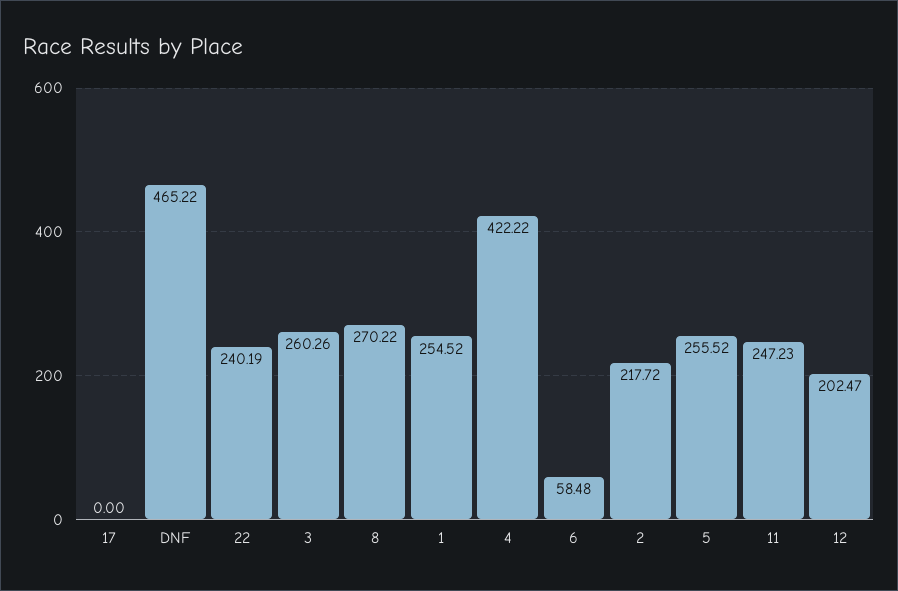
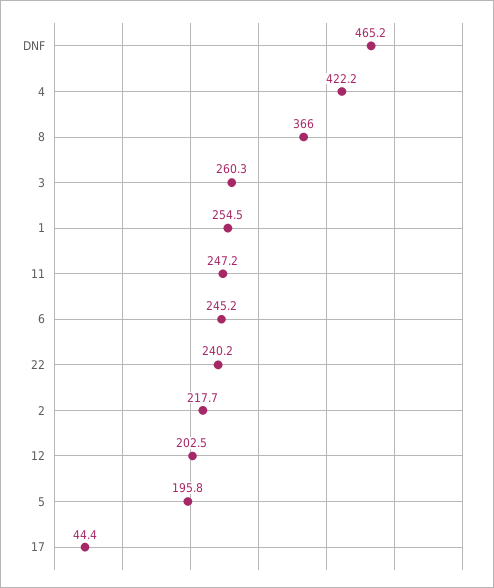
17: 0 -> 44.4
8: 270.22 -> 366
6: 58.48 -> 245.2
5: 255.52 -> 195.8

